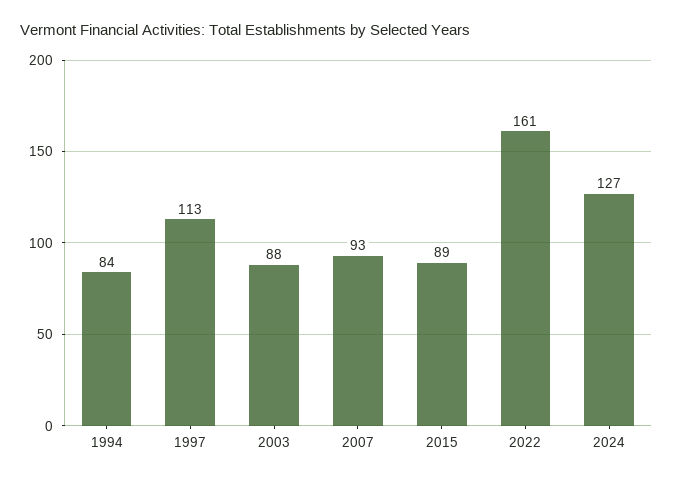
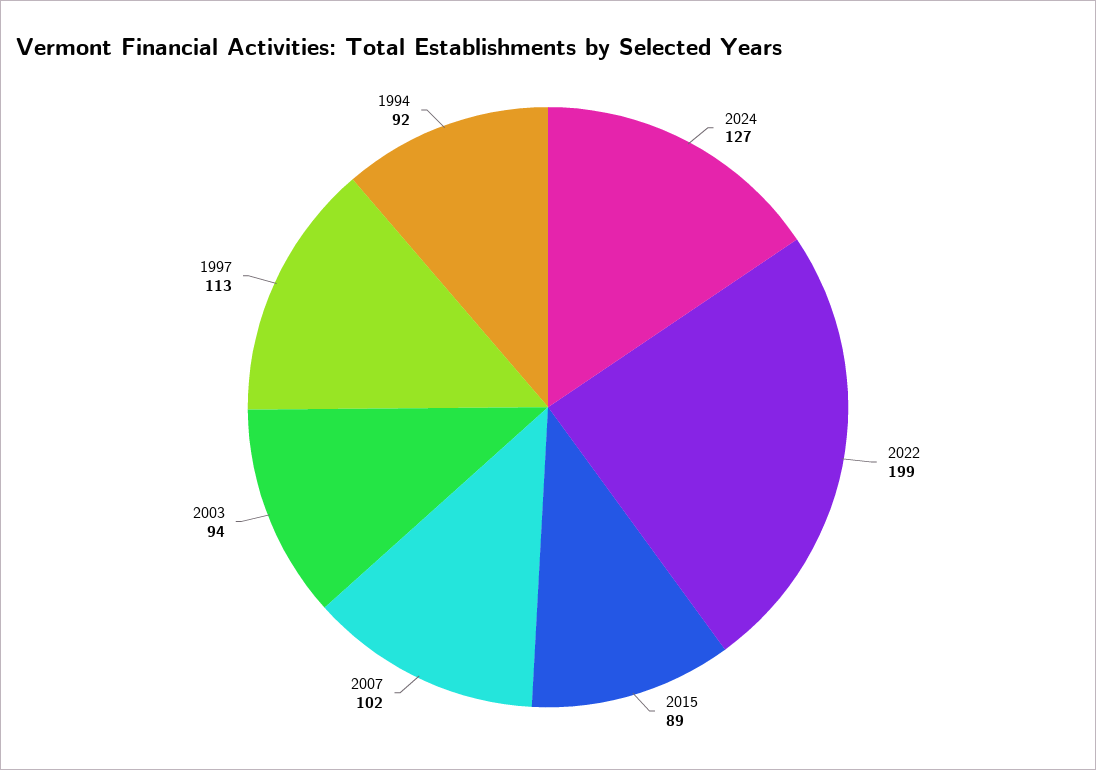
1994: 84 -> 92
2003: 88 -> 94
2007: 93 -> 102
2022: 161 -> 199

